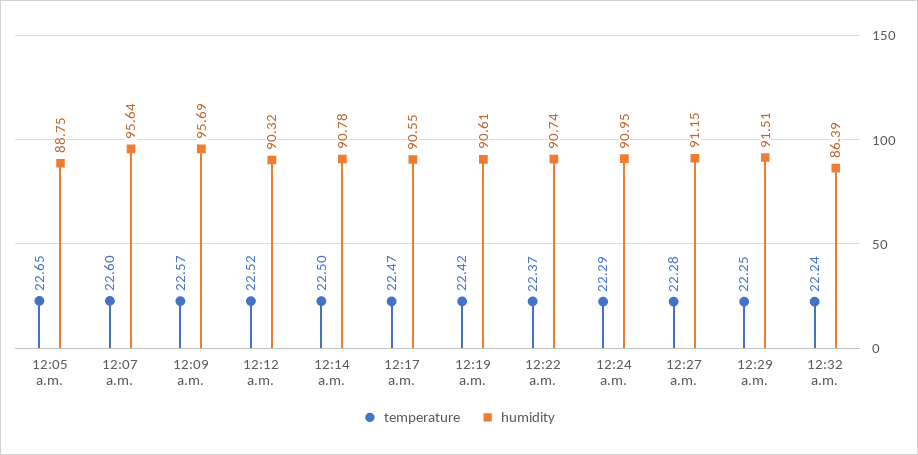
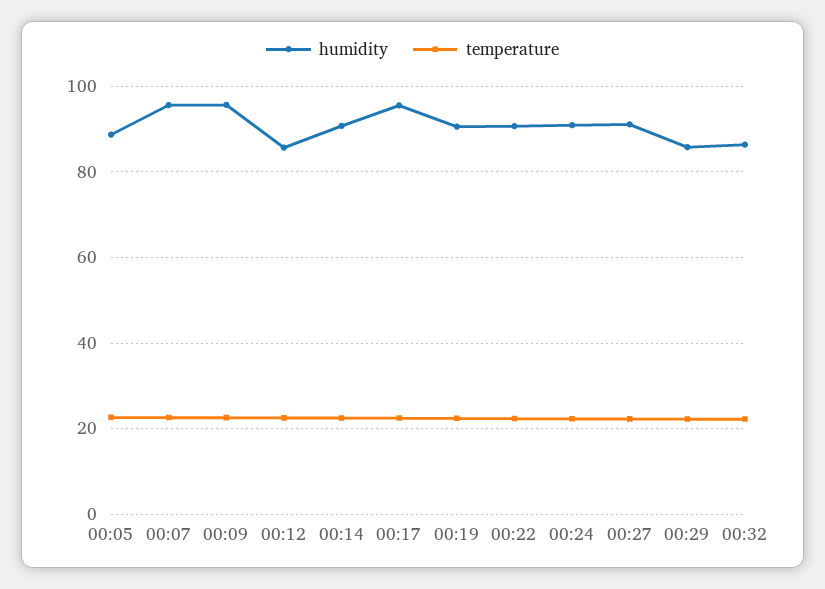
humidity, 12:12 a.m.: 90.32 -> 86
humidity, 12:17 a.m.: 90.55 -> 96
humidity, 12:29 a.m.: 91.51 -> 86

